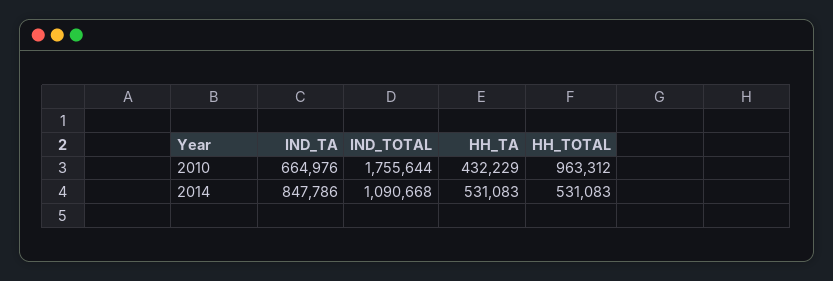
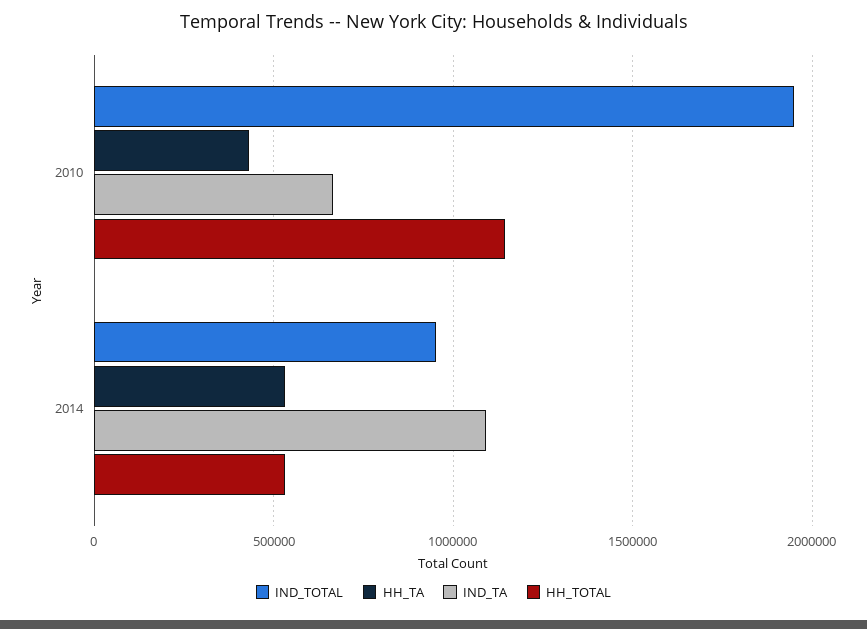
IND_TOTAL, 2010: 1755644 -> 1950000
HH_TOTAL, 2010: 963312 -> 1150000
IND_TA, 2014: 847786 -> 1100000
IND_TOTAL, 2014: 1090668 -> 950000

